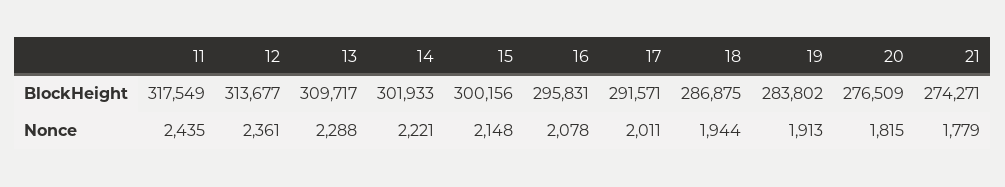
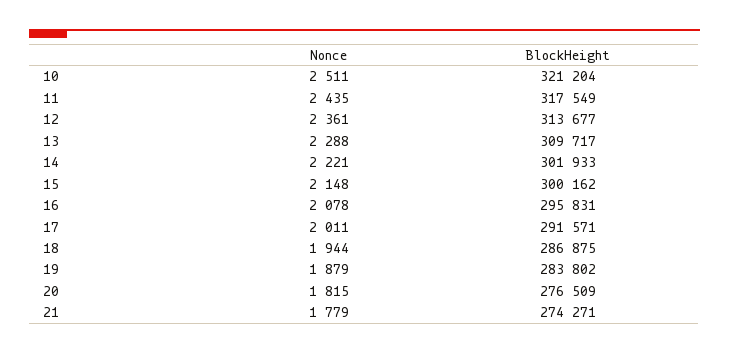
15, BlockHeight: 300156 -> 300162
19, Nonce: 1913 -> 1879
10, Nonce: none -> 2511
10, BlockHeight: none -> 321204

